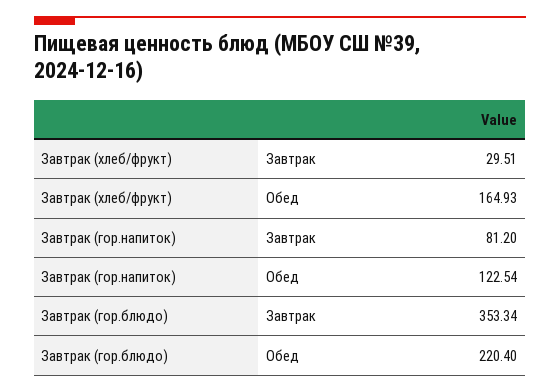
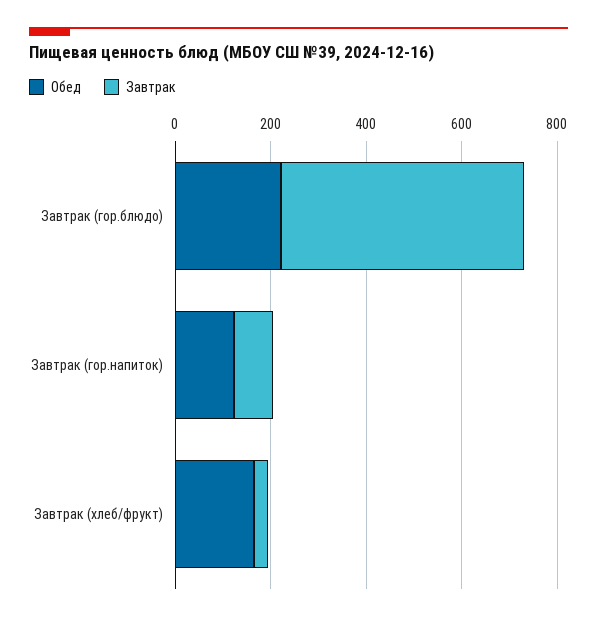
Завтрак, Завтрак (гор.блюдо): 353.34 -> 500

